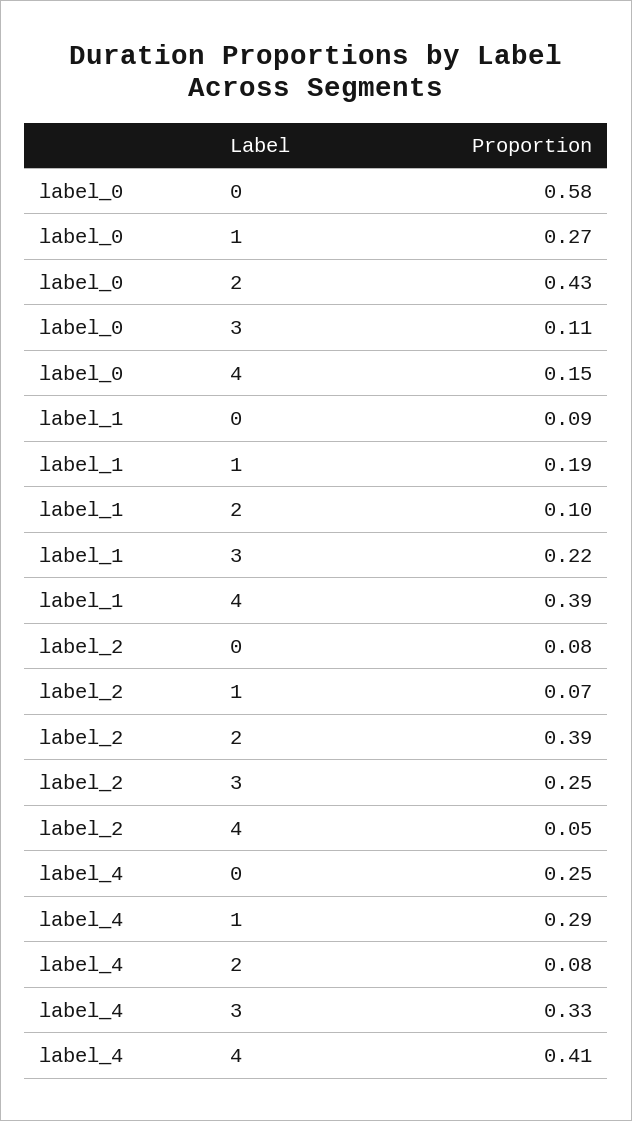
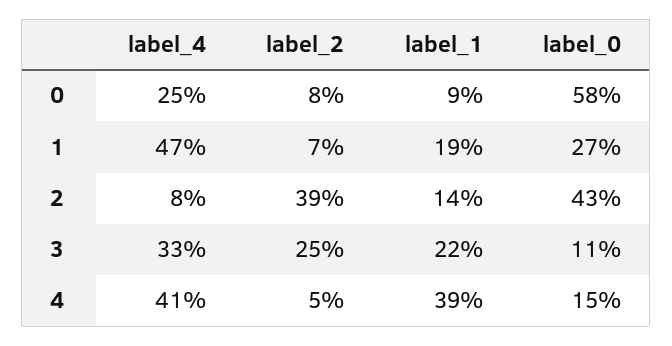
label_1, 2: 0.1 -> 0.14
label_4, 1: 0.29 -> 0.47

